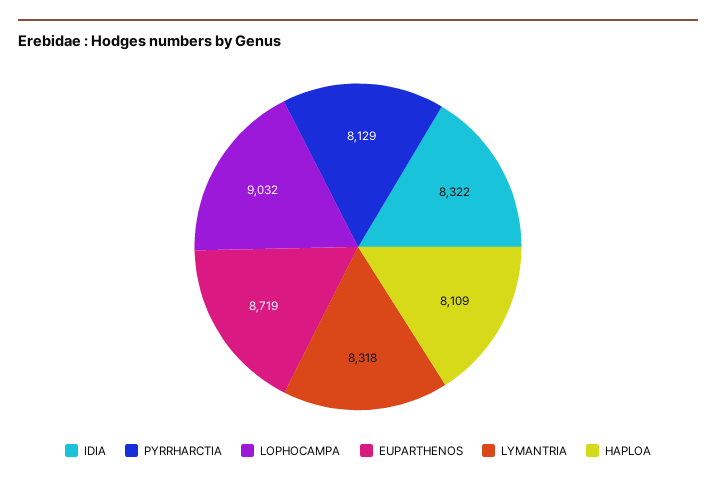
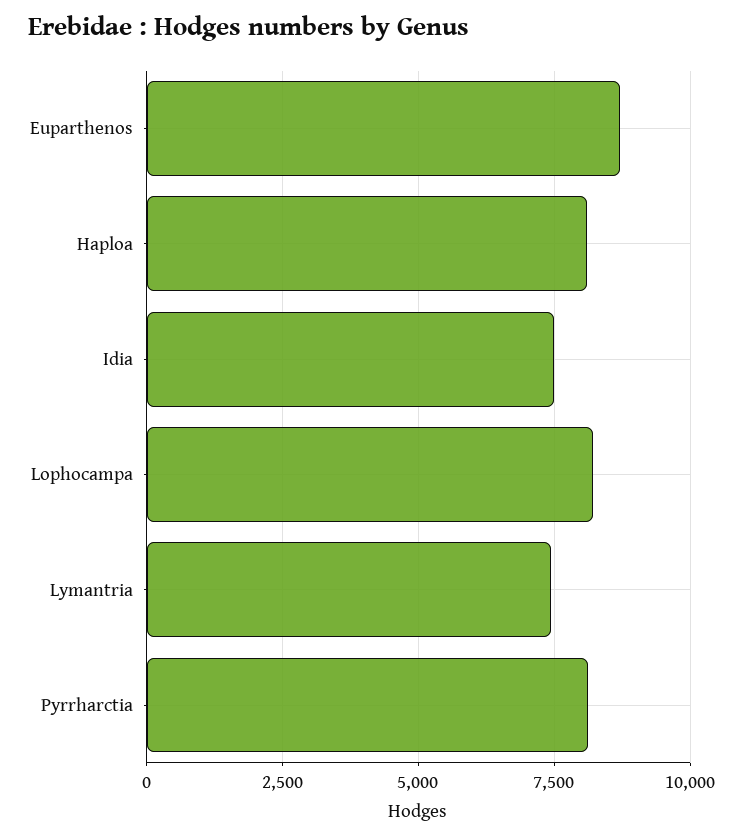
IDIA: 8322 -> 7500
LOPHOCAMPA: 9032 -> 8250
LYMANTRIA: 8318 -> 7500

